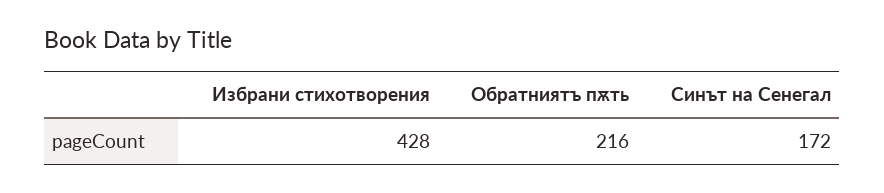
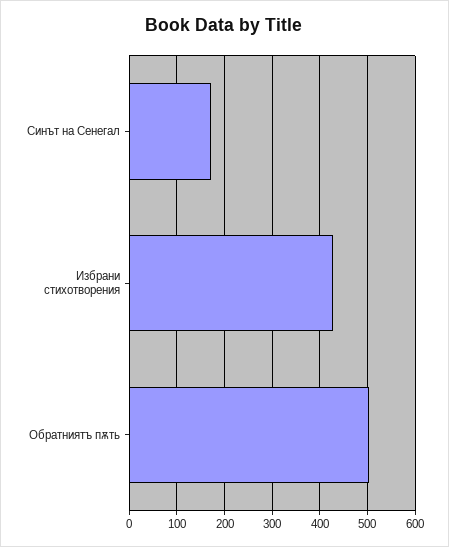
Обратниятъ пѫть: 216 -> 500

